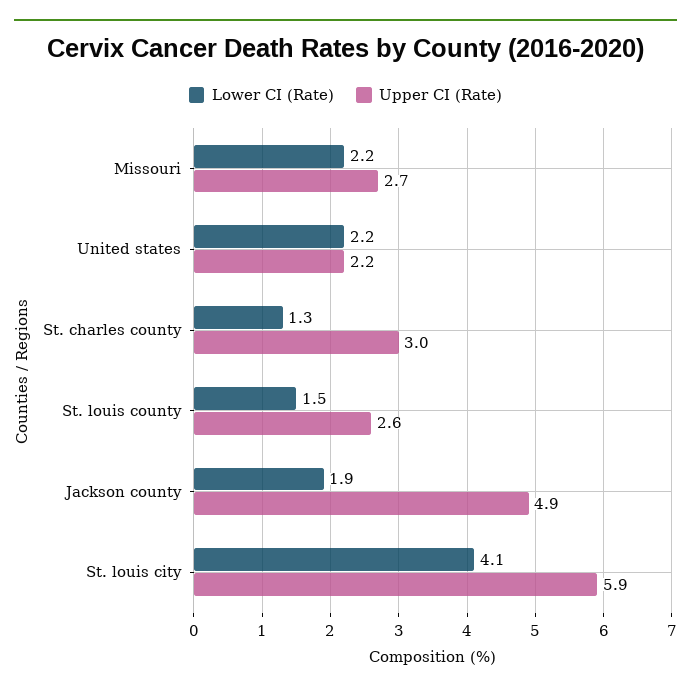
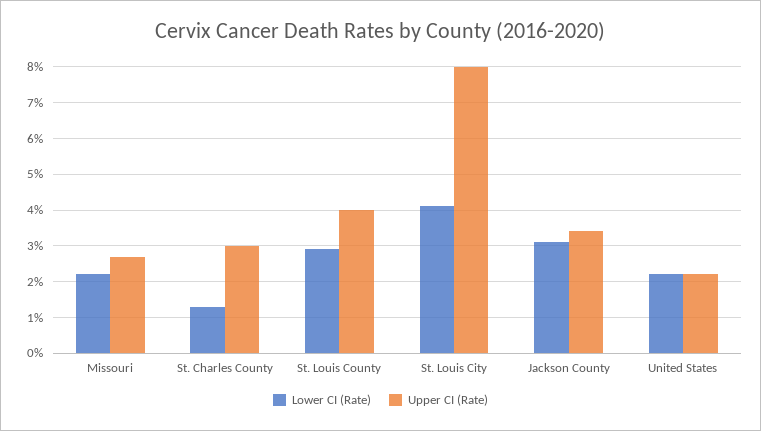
Lower CI (Rate), St. louis county: 1.5 -> 3
Upper CI (Rate), St. louis county: 2.6 -> 4
Lower CI (Rate), Jackson county: 1.9 -> 3
Upper CI (Rate), Jackson county: 4.9 -> 3.5
Upper CI (Rate), St. louis city: 5.9 -> 8

